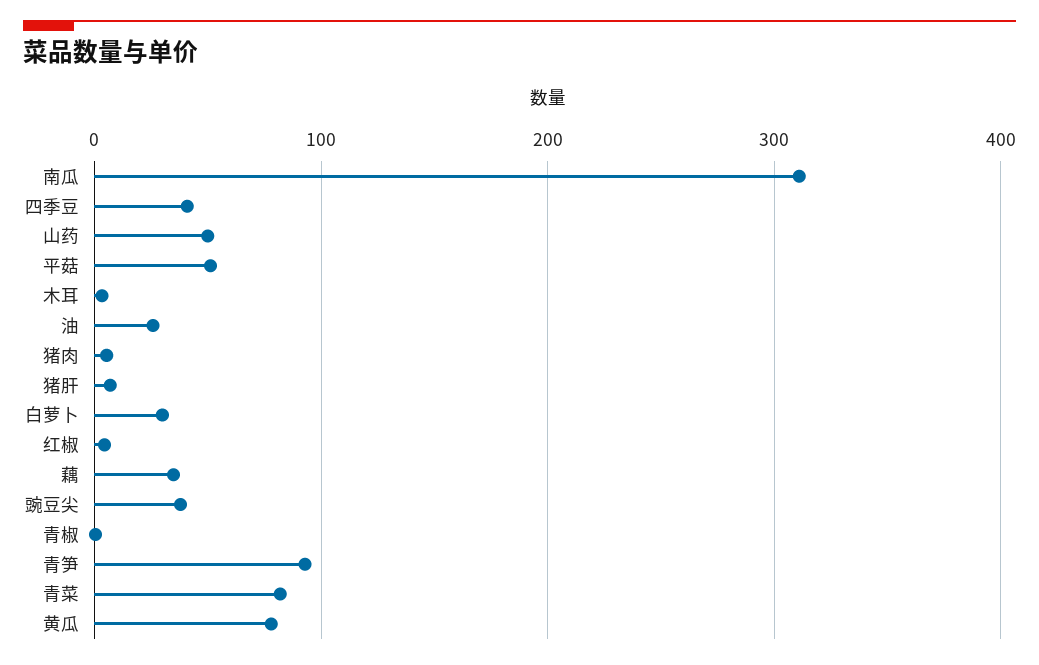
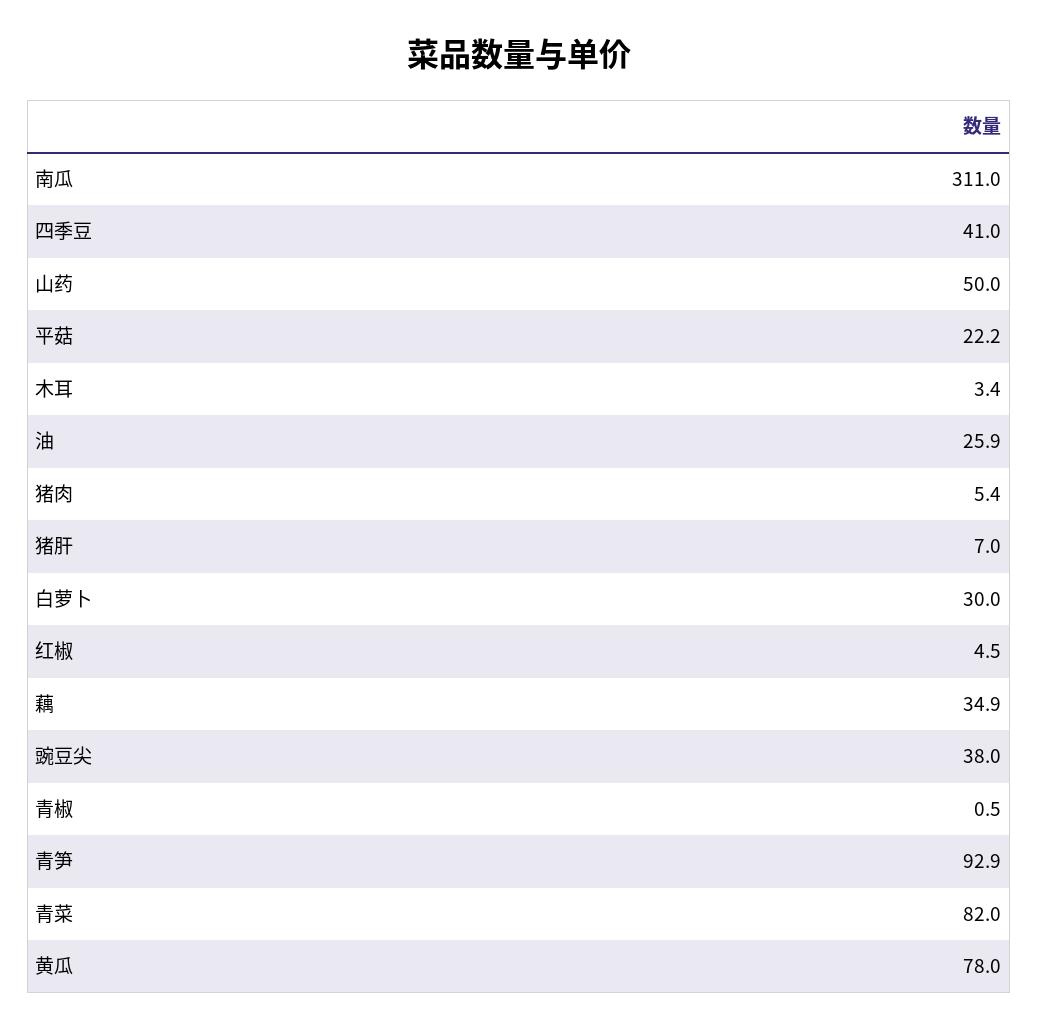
平菇: 50 -> 22.2

